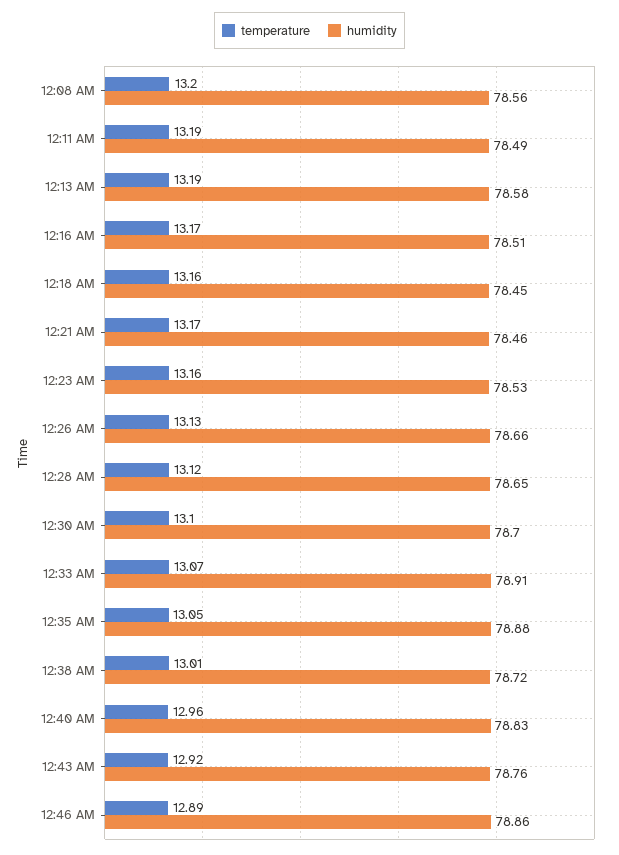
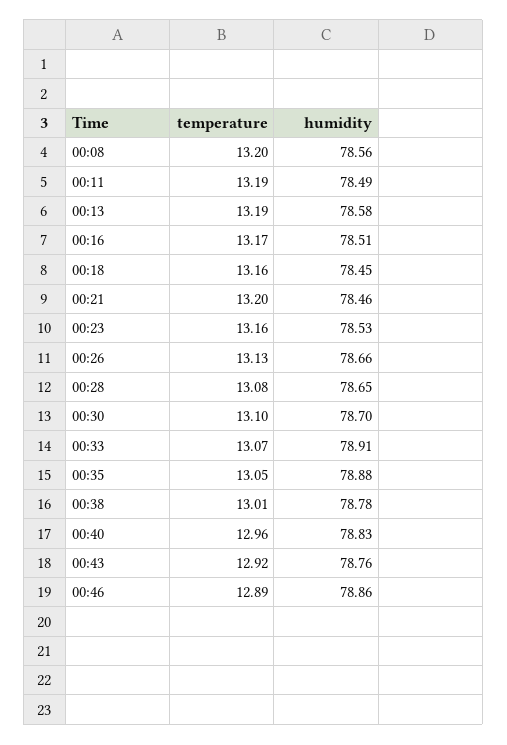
temperature, 12:21 AM: 13.17 -> 13.2
temperature, 12:28 AM: 13.12 -> 13.08
humidity, 12:38 AM: 78.72 -> 78.78

